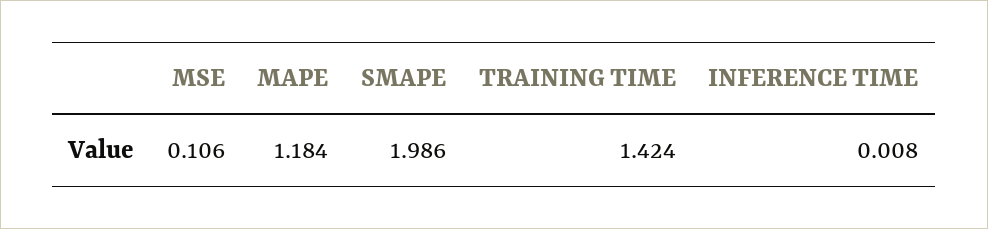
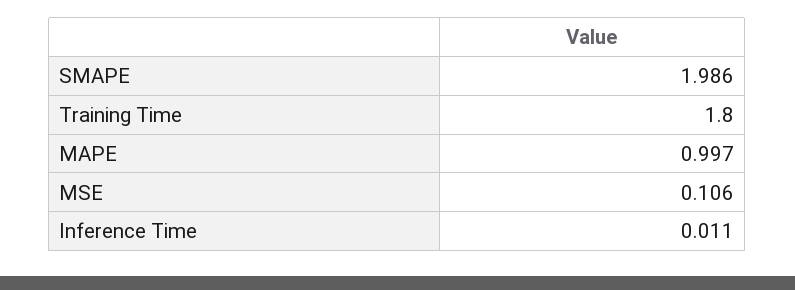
MAPE: 1.184 -> 0.997
TRAINING TIME: 1.424 -> 1.8
INFERENCE TIME: 0.008 -> 0.011

